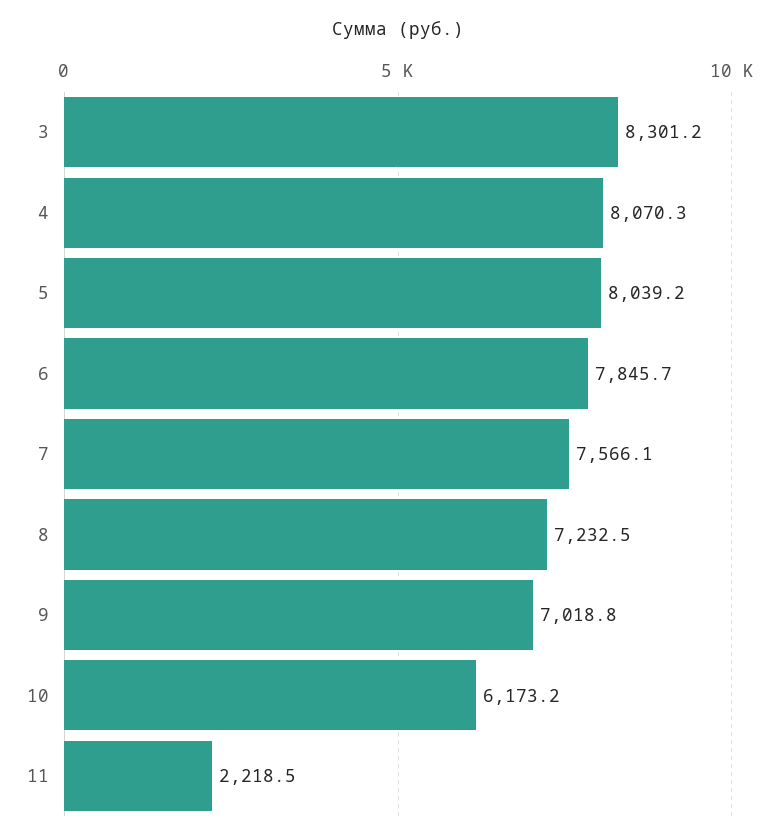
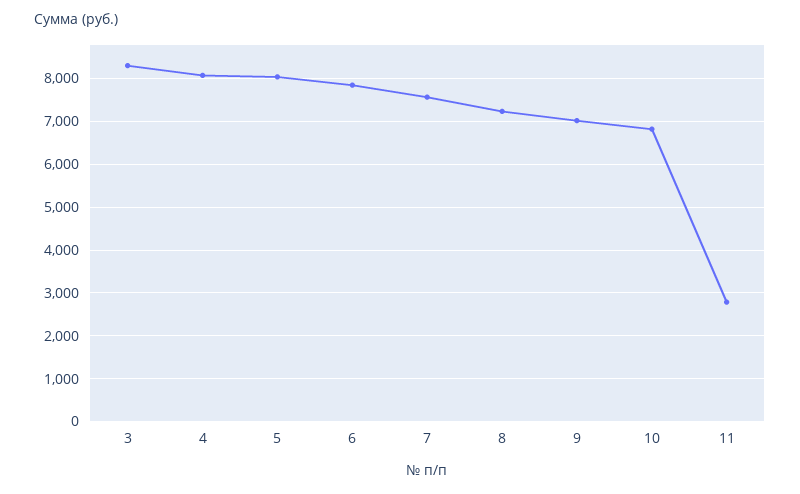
10: 6173.2 -> 6800
11: 2218.5 -> 2800

